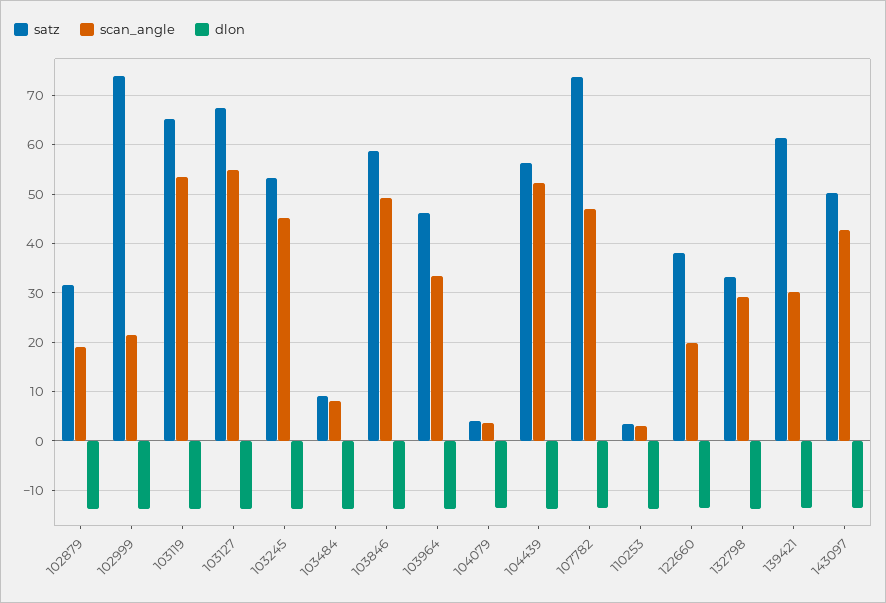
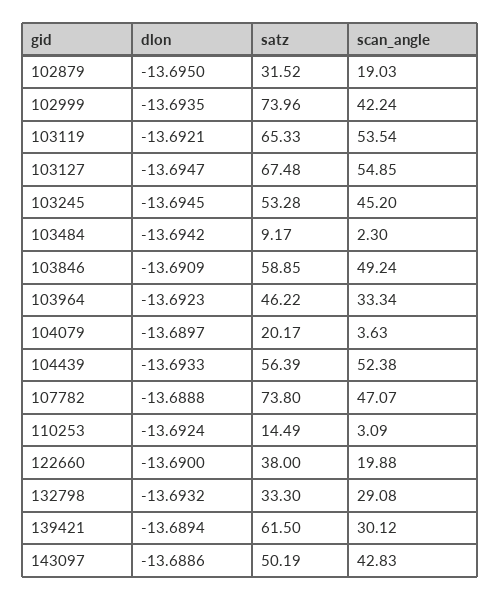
scan_angle, 102999: 22 -> 42.24
scan_angle, 103484: 8 -> 2.3
satz, 104079: 4 -> 20.17
satz, 110253: 4 -> 14.49

